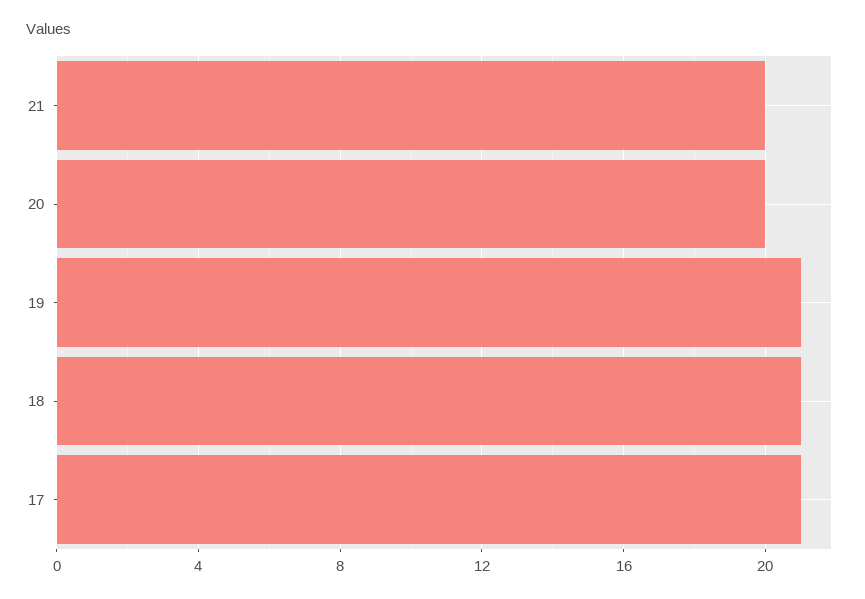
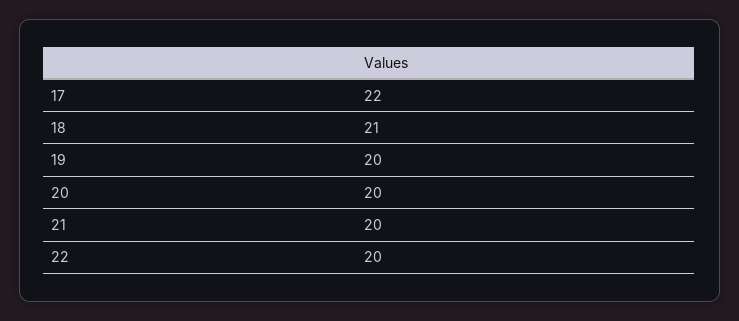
19: 21 -> 20
17: 21 -> 22
22: none -> 20

